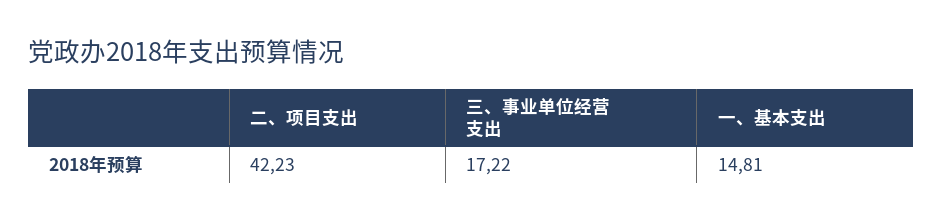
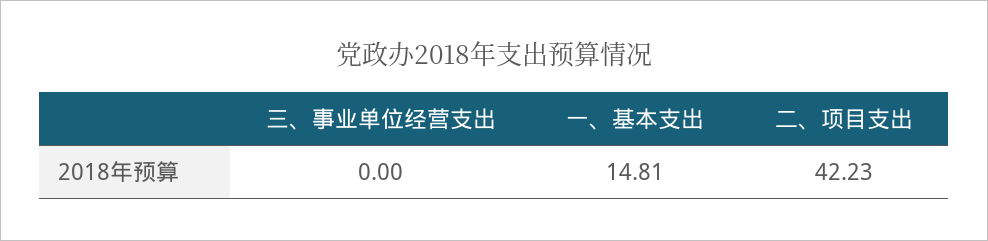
三、事业单位经营支出: 17.22 -> 0

